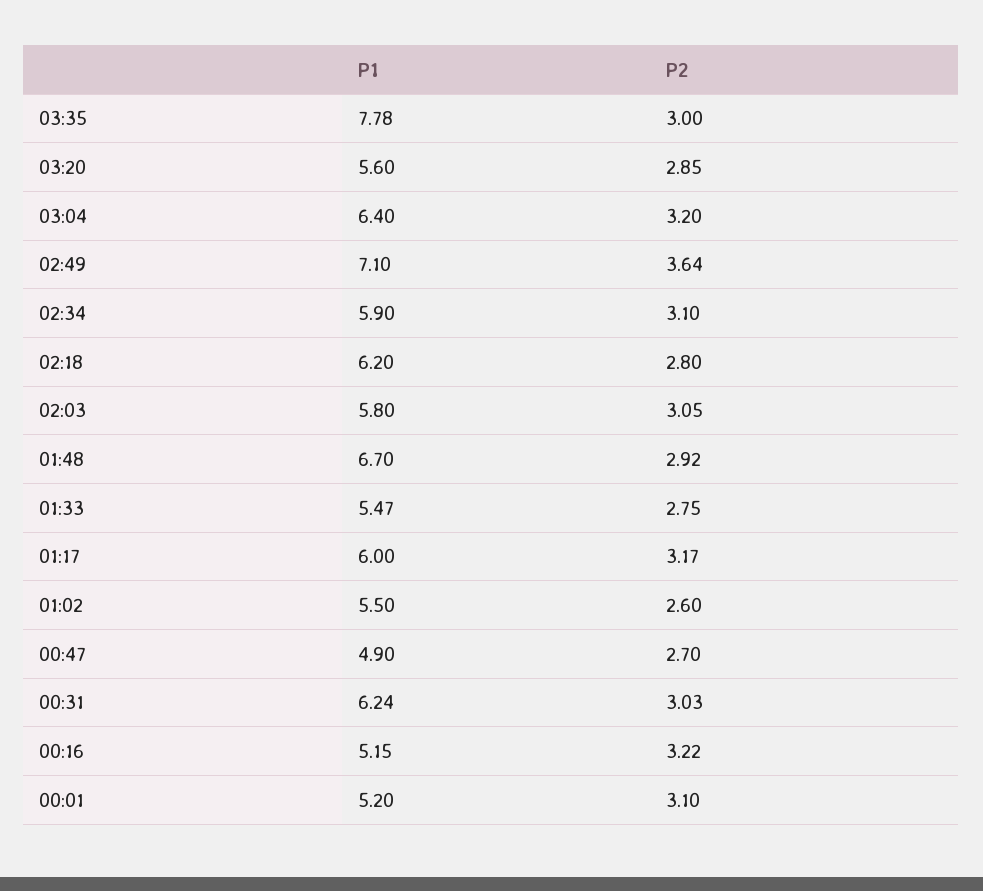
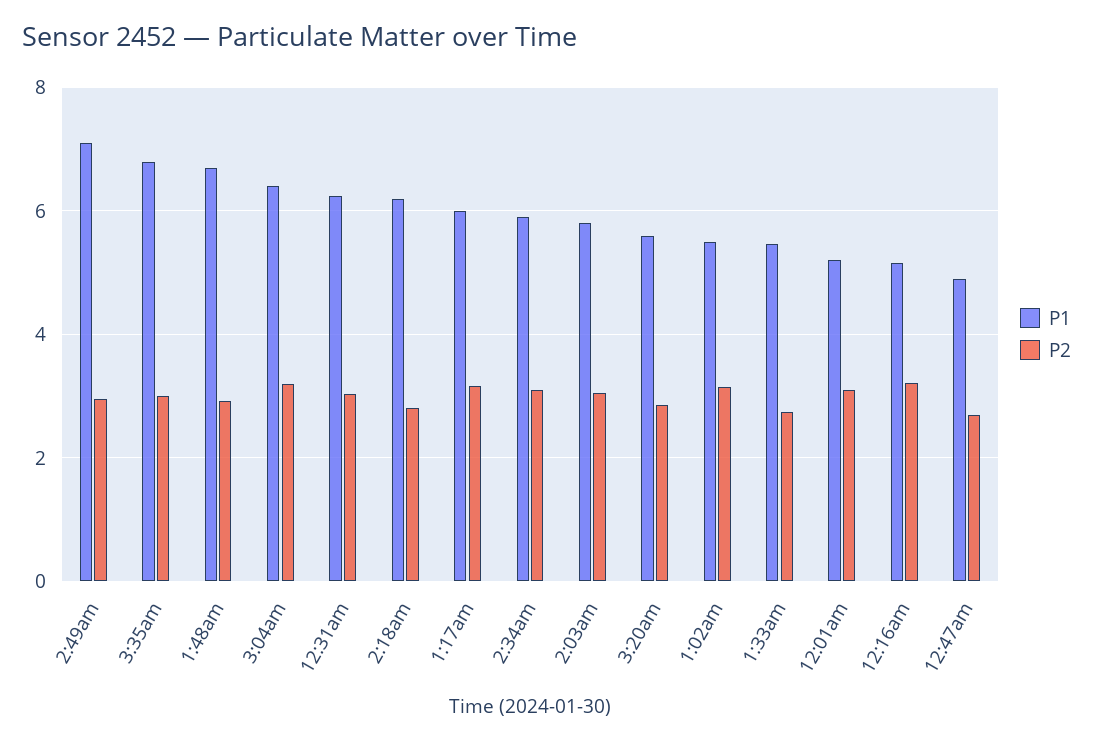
P1, 03:35: 7.78 -> 6.8
P2, 02:49: 3.64 -> 3
P2, 01:02: 2.6 -> 3.2

